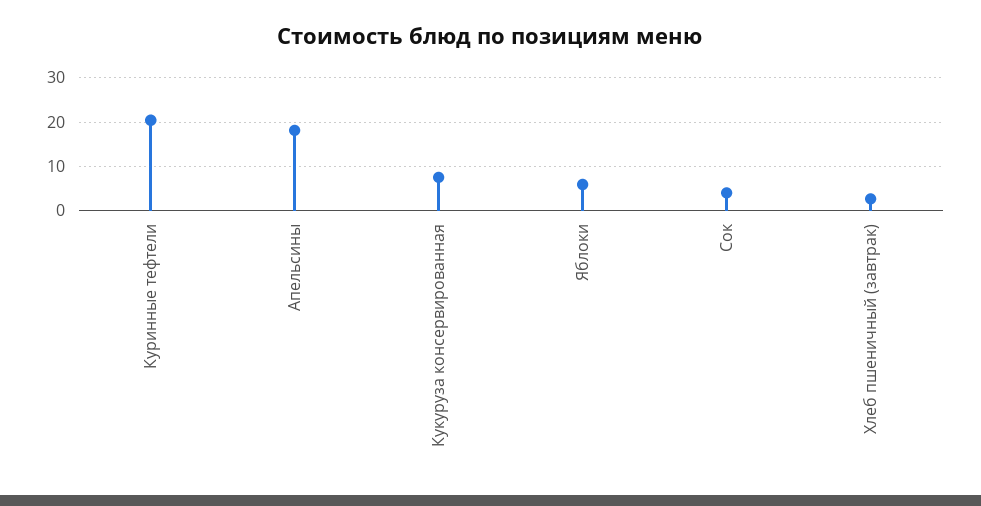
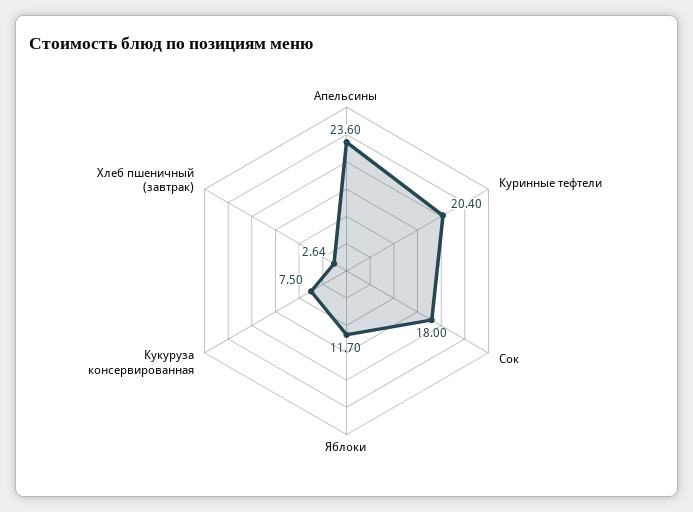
Апельсины: 18 -> 23.6
Яблоки: 6 -> 11.7
Сок: 4 -> 18

